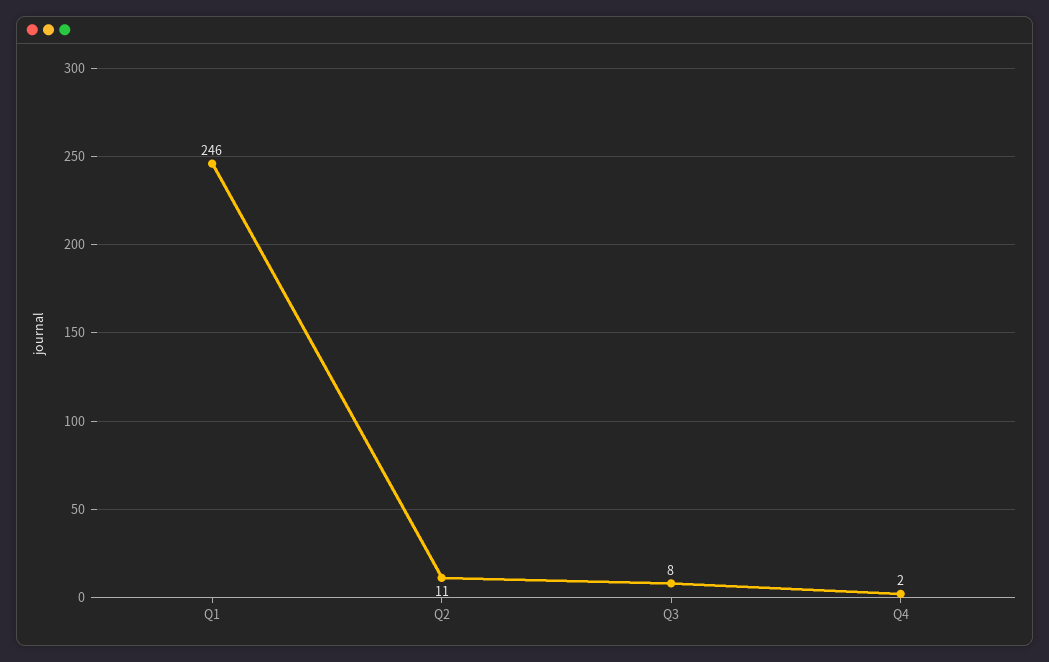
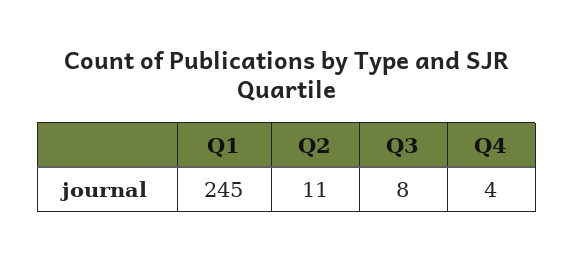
Q1: 246 -> 245
Q4: 2 -> 4

